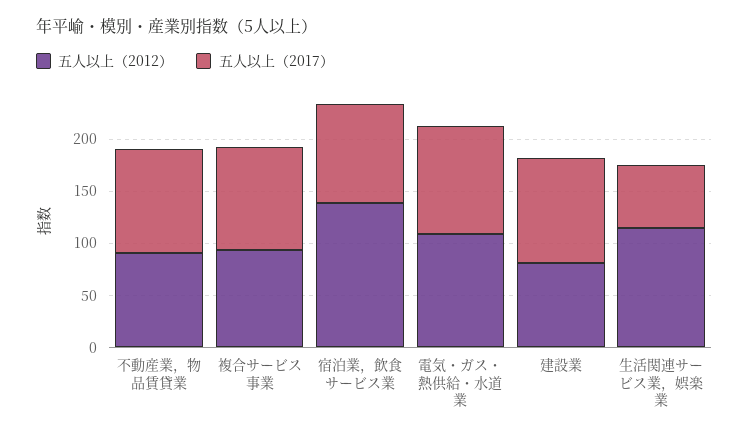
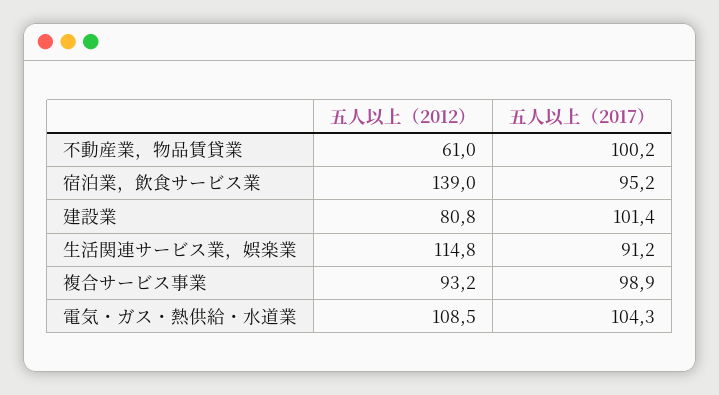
五人以上（2012）, 不動産業，物品賃貸業: 90 -> 61
五人以上（2017）, 生活関連サービス業，娯楽業: 60 -> 91.2

